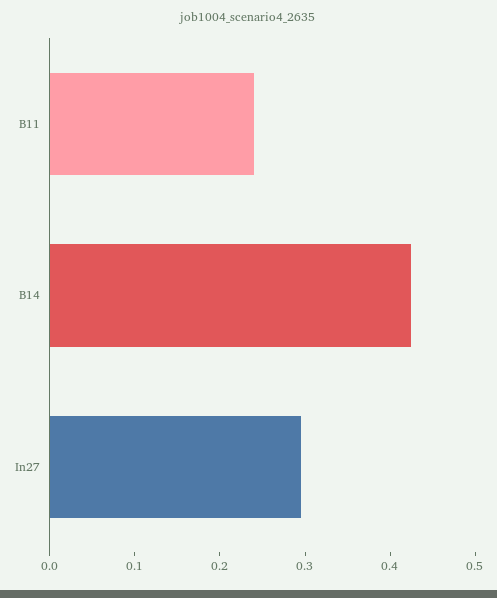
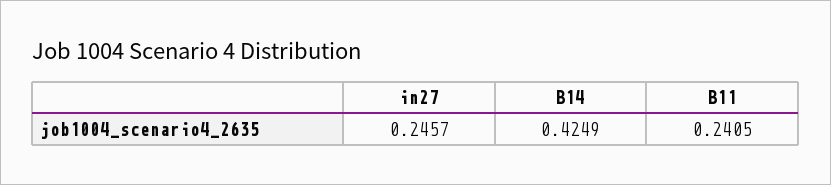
In27: 0.3 -> 0.2457

